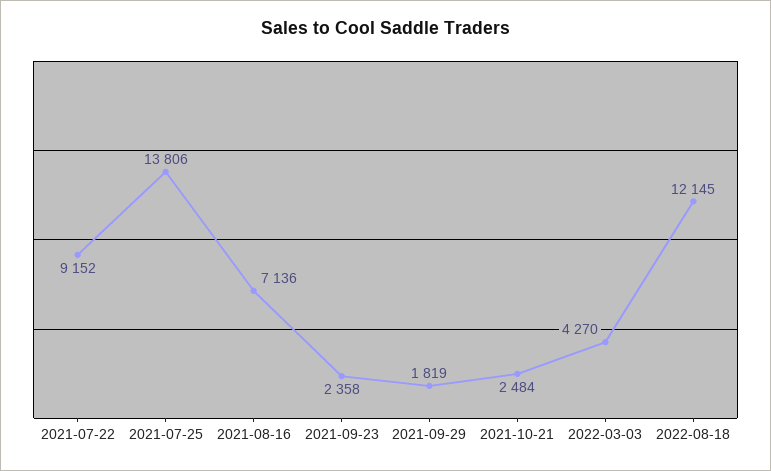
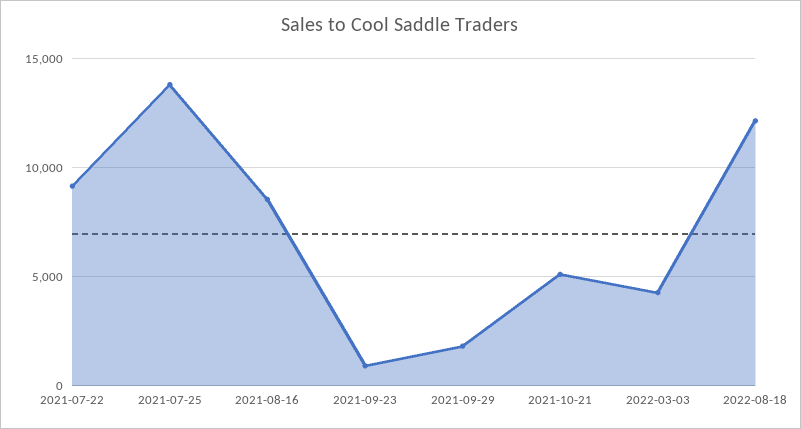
2021-08-16: 7136 -> 8500
2021-09-23: 2358 -> 1000
2021-10-21: 2484 -> 5000

